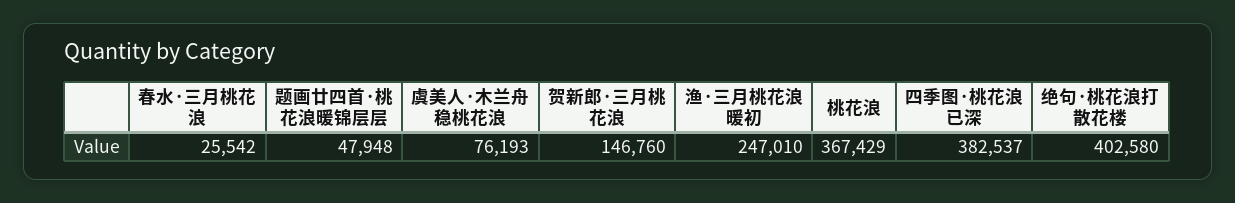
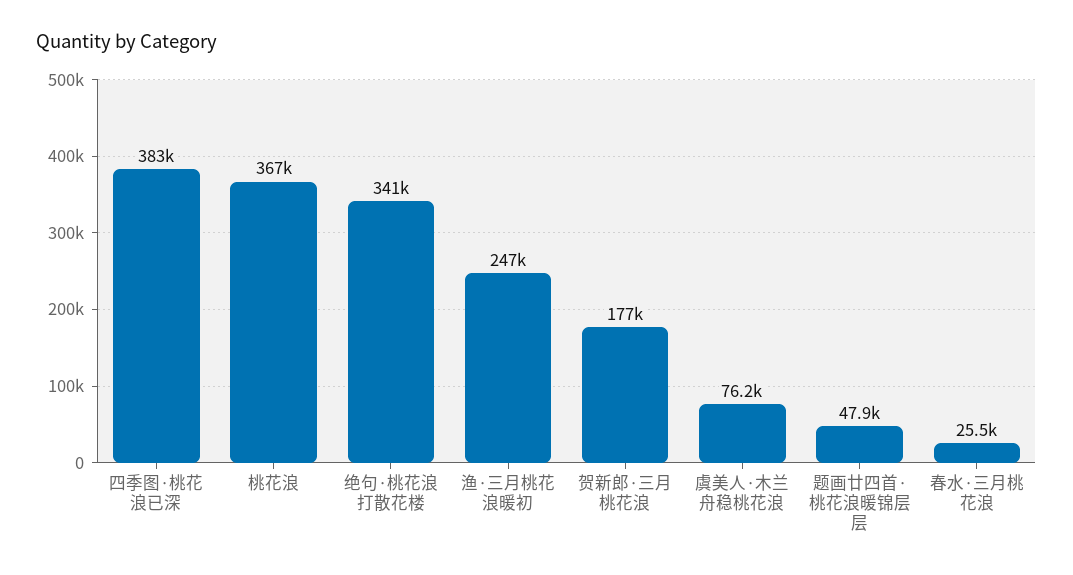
贺新郎·三月桃花浪: 146760 -> 177000
绝句·桃花浪打散花楼: 402580 -> 341000

